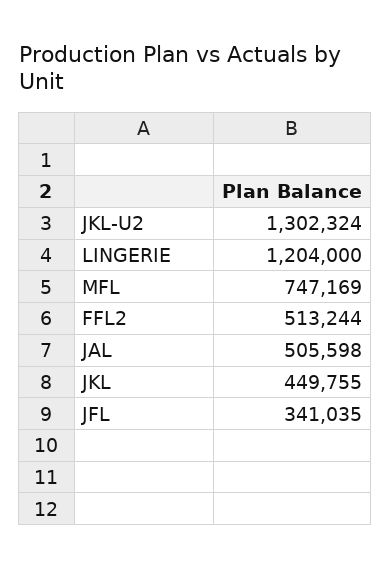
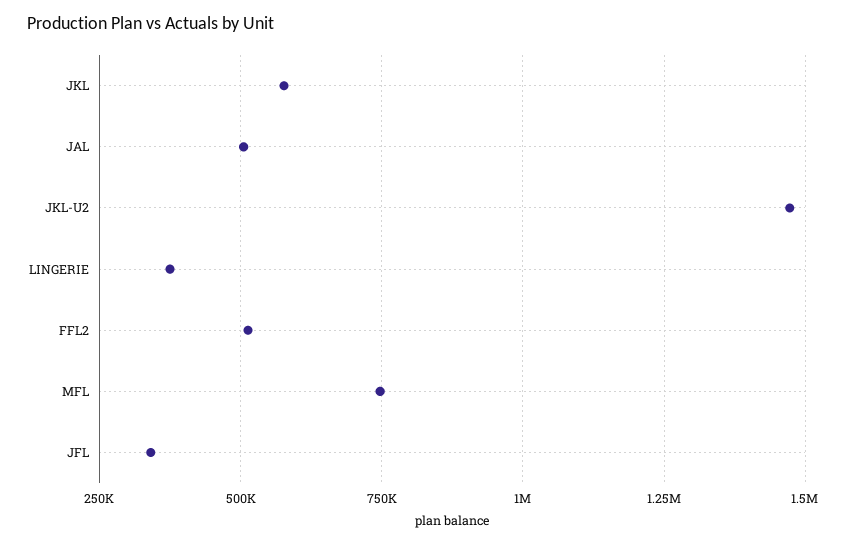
JKL-U2: 1302324 -> 1475000
LINGERIE: 1204000 -> 375000
JKL: 449755 -> 575000

